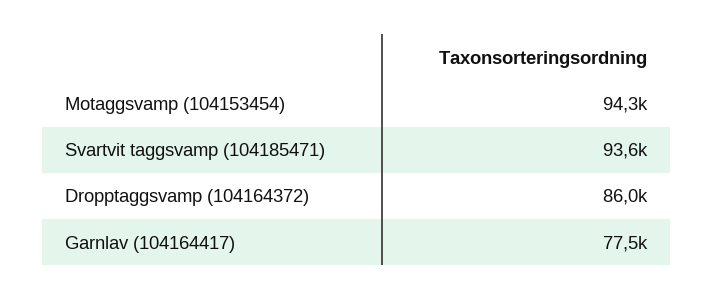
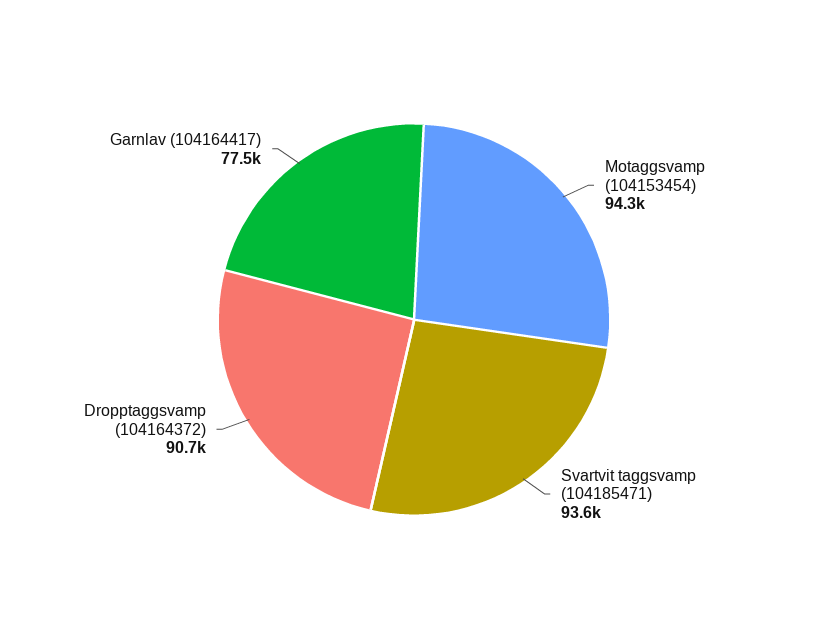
Dropptaggsvamp (104164372): 86000 -> 90700

